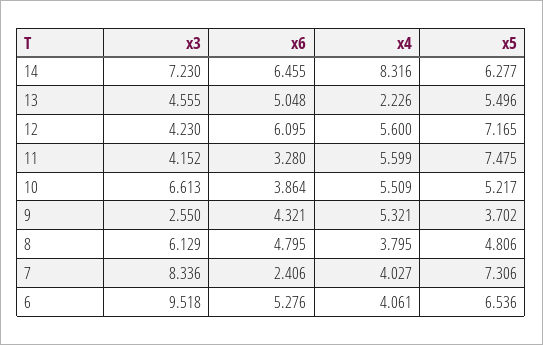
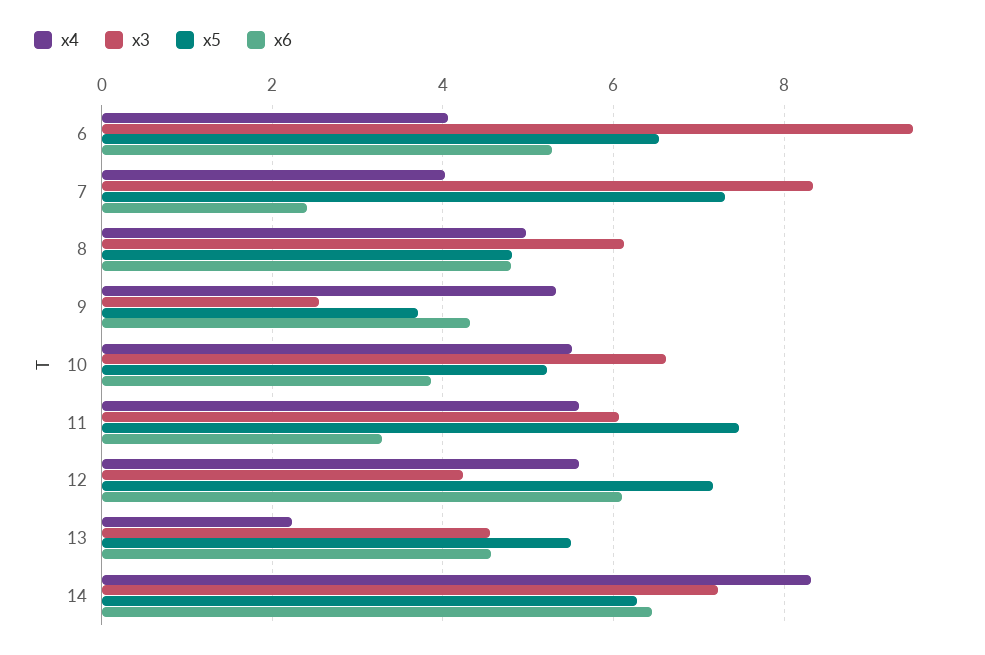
x6, 13: 5.048 -> 4.6
x3, 11: 4.152 -> 6
x4, 8: 3.795 -> 5

